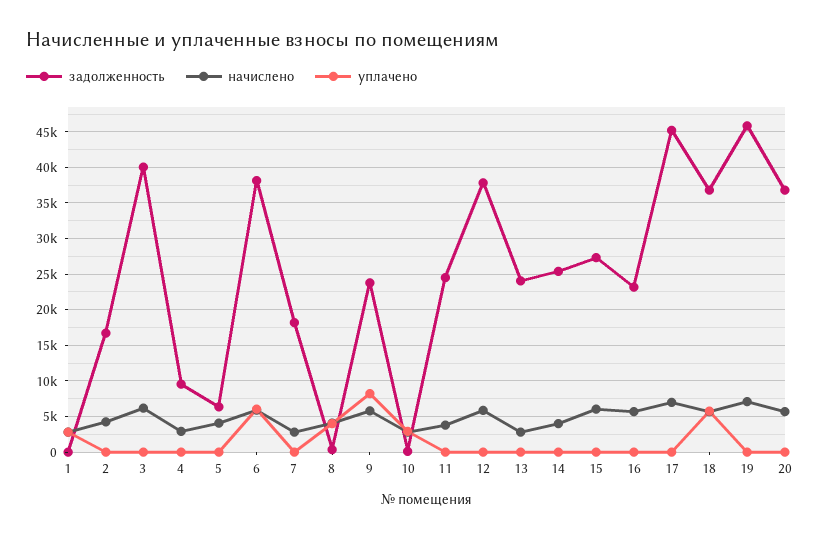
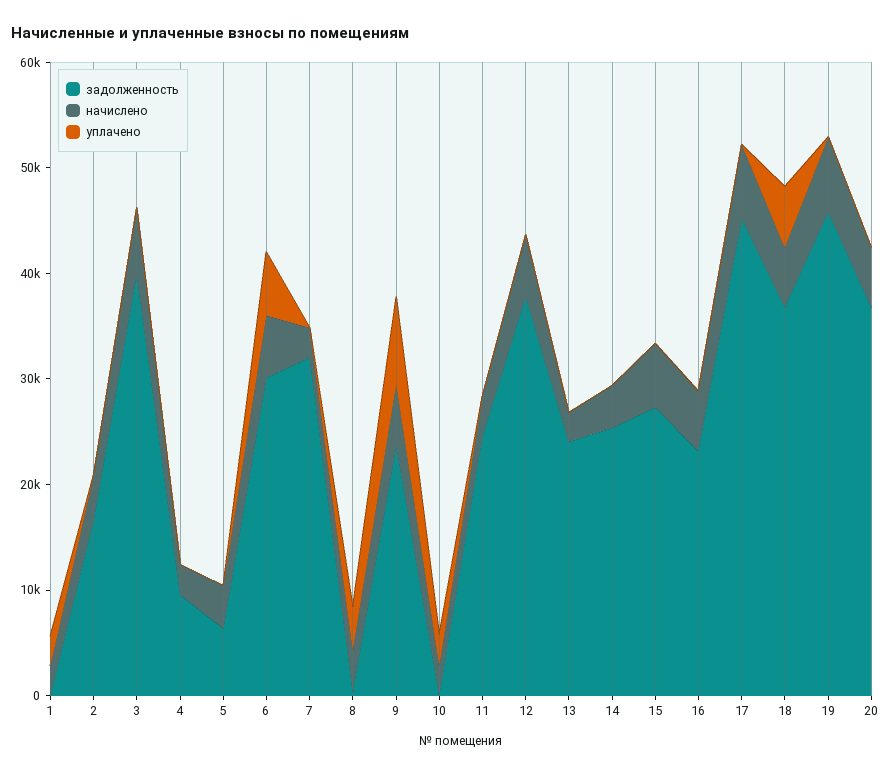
задолженность, 6: 38000 -> 30000
задолженность, 7: 18000 -> 32000

